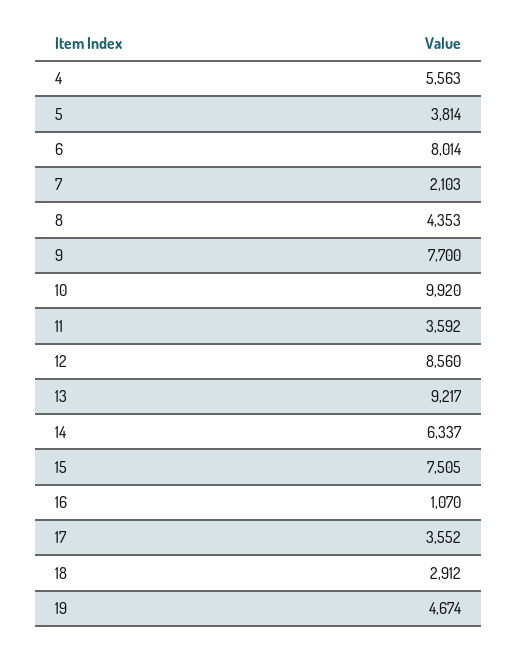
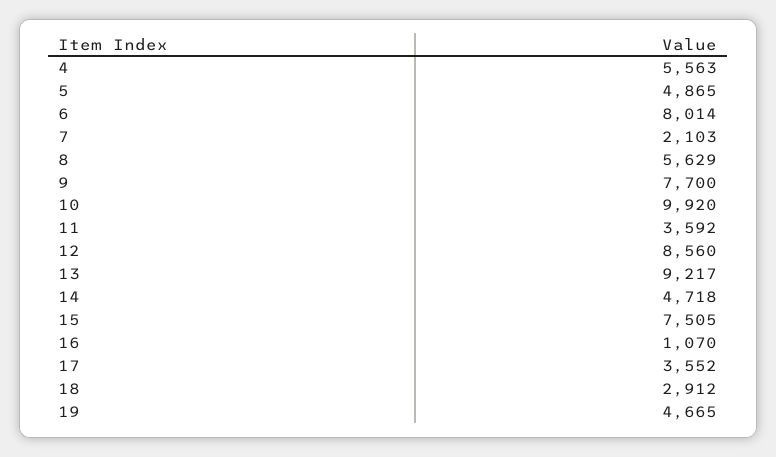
5: 3814 -> 4865
8: 4353 -> 5629
14: 6337 -> 4718
19: 4674 -> 4665

